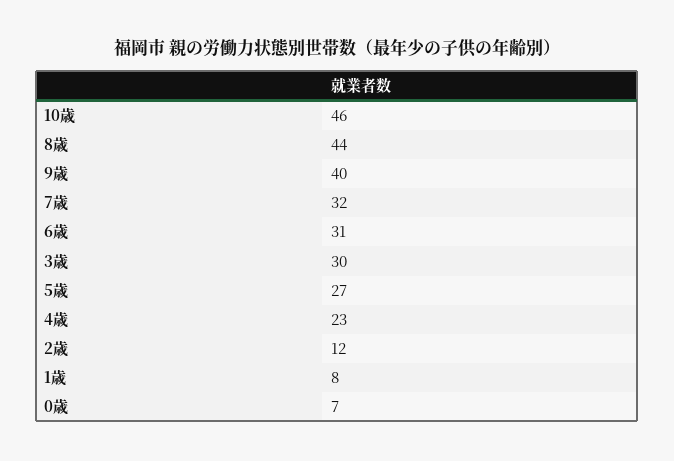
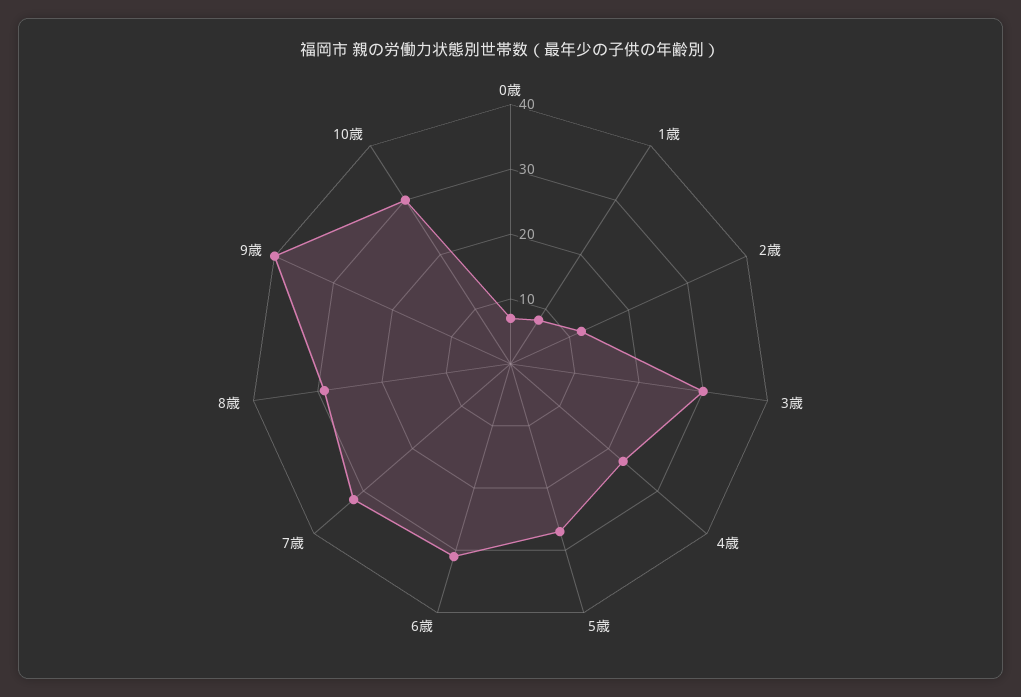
10歳: 46 -> 30
8歳: 44 -> 30

